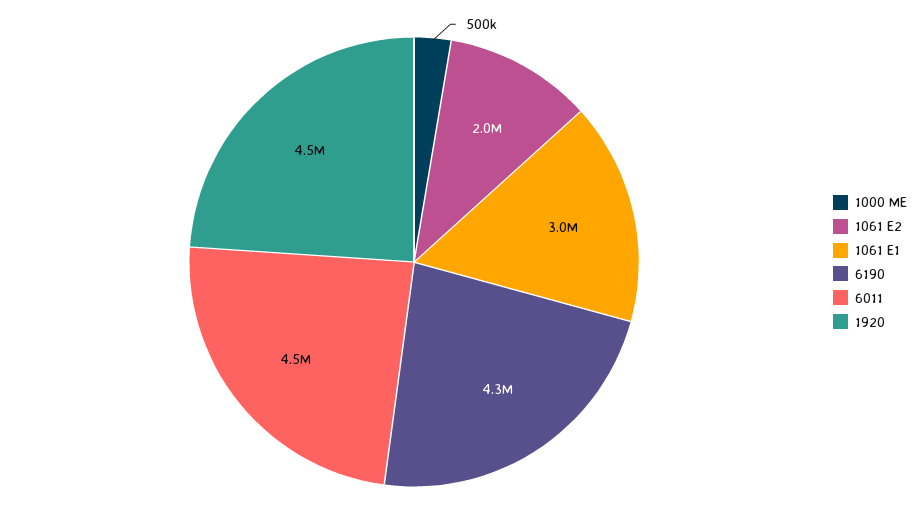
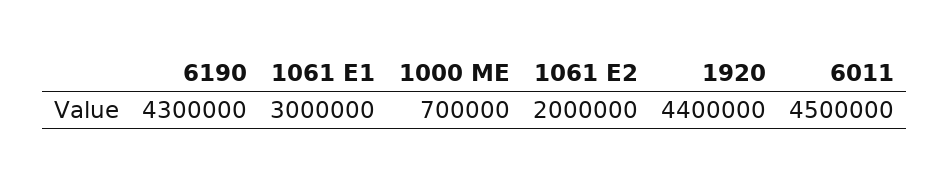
1000 ME: 500000 -> 700000
1920: 4500000 -> 4400000

